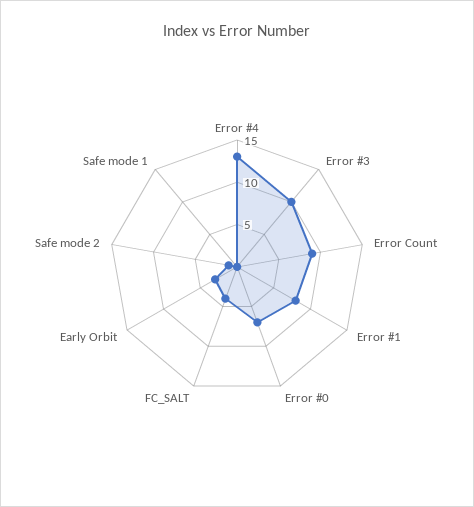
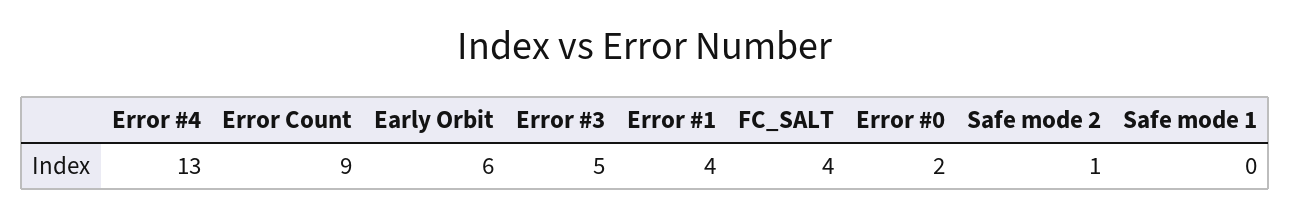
Error #3: 10 -> 5
Error #1: 8 -> 4
Error #0: 7 -> 2
Early Orbit: 3 -> 6

